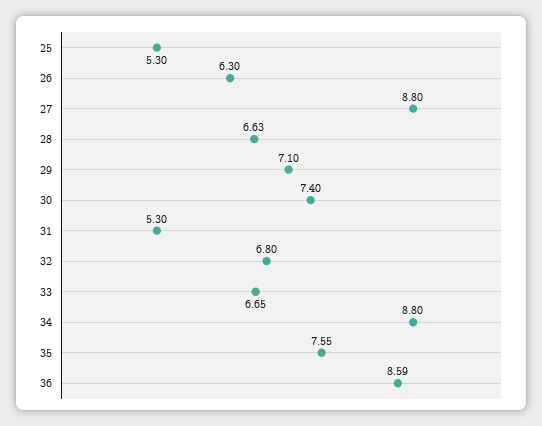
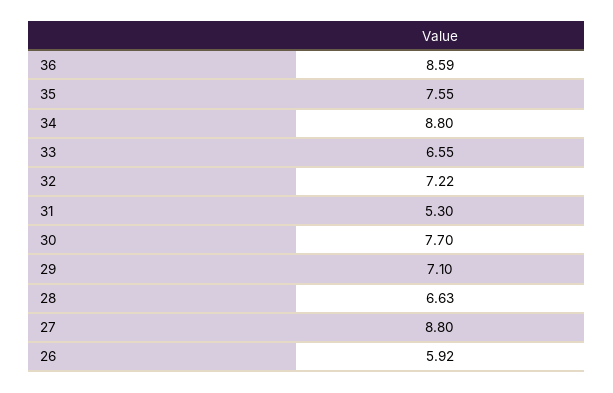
25: 5.3 -> none
26: 6.3 -> 5.92
30: 7.4 -> 7.7
32: 6.8 -> 7.22
33: 6.65 -> 6.55

